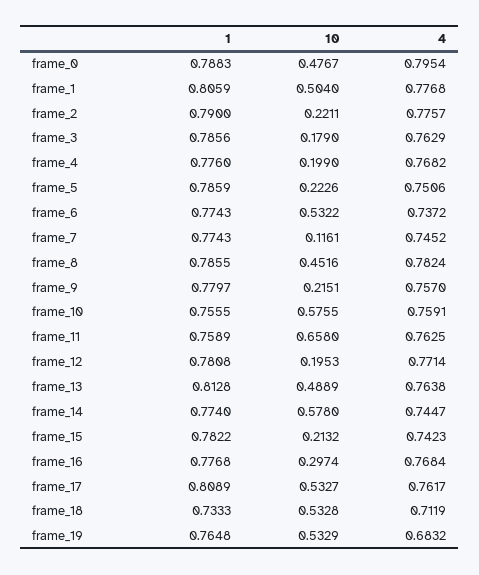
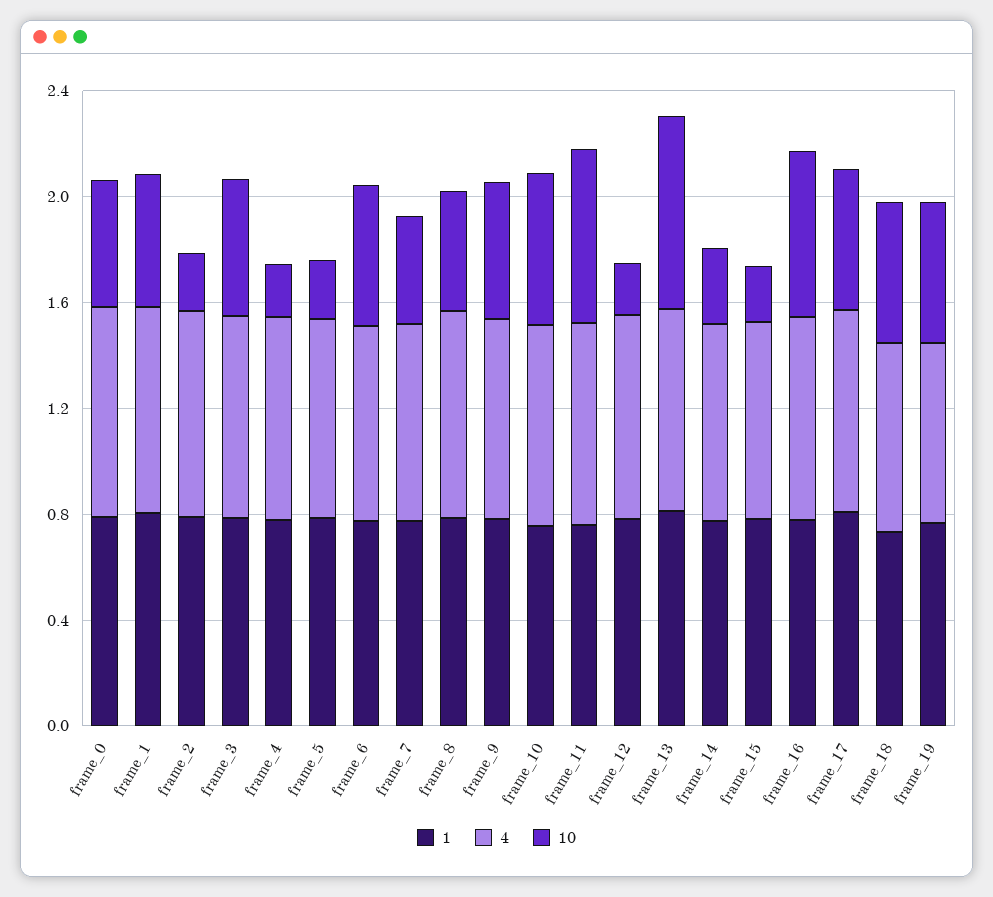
10, frame_3: 0.179 -> 0.5
10, frame_7: 0.1161 -> 0.4
10, frame_9: 0.2151 -> 0.5
10, frame_13: 0.4889 -> 0.7
10, frame_14: 0.578 -> 0.3
10, frame_16: 0.2974 -> 0.6

